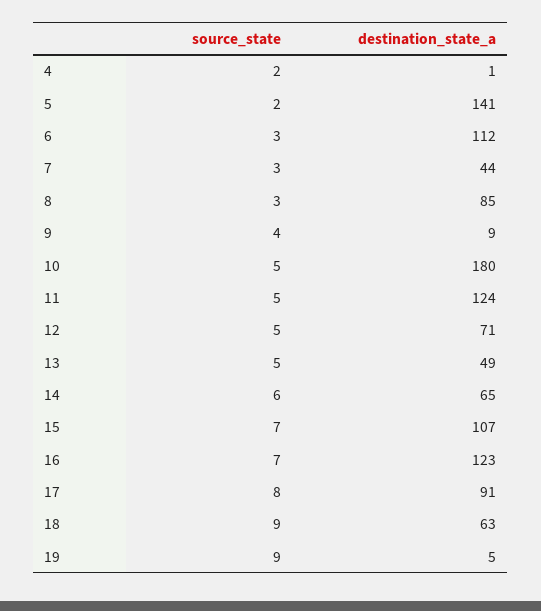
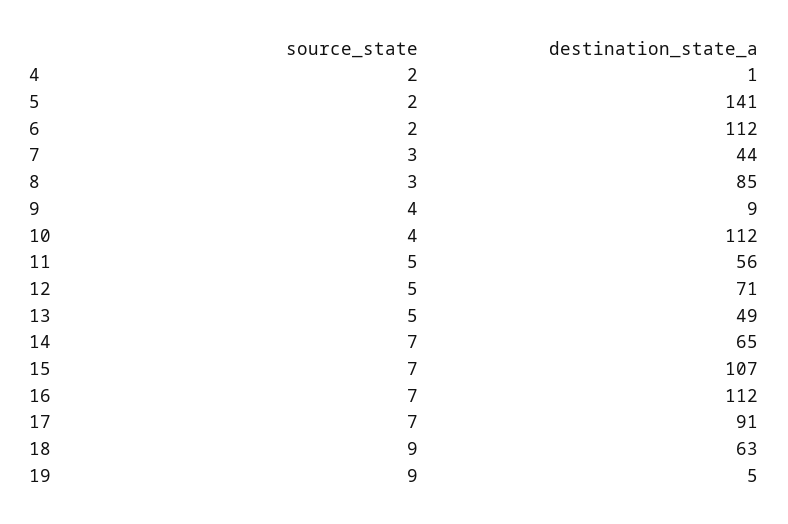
source_state, 6: 3 -> 2
source_state, 10: 5 -> 4
destination_state_a, 10: 180 -> 112
destination_state_a, 11: 124 -> 56
source_state, 14: 6 -> 7
destination_state_a, 16: 123 -> 112
source_state, 17: 8 -> 7

